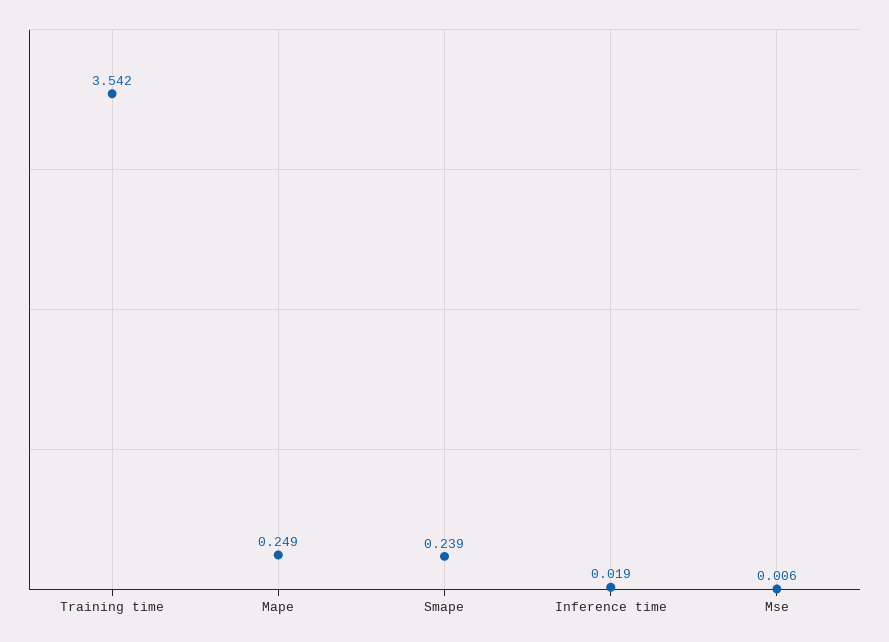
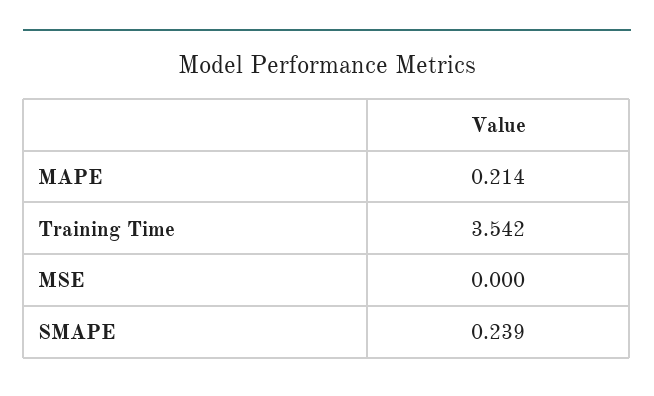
Mape: 0.249 -> 0.214
Inference time: 0.019 -> none
Mse: 0.006 -> 0

